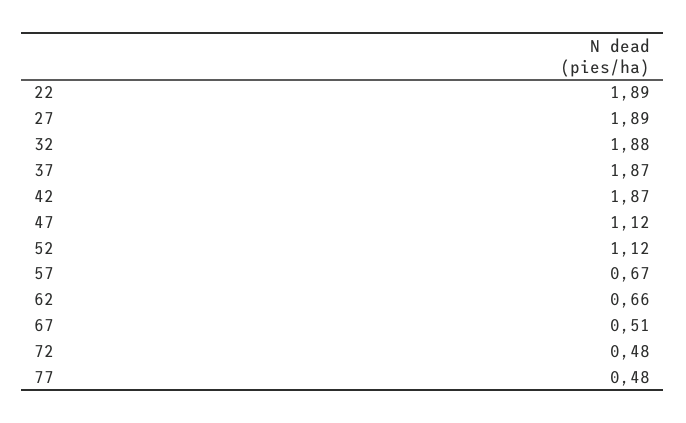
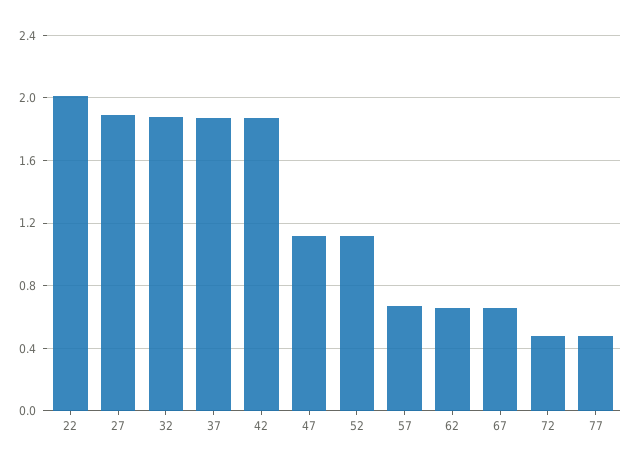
22: 1.89 -> 2
67: 0.51 -> 0.65

